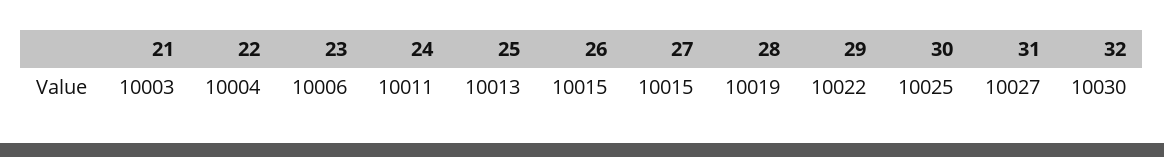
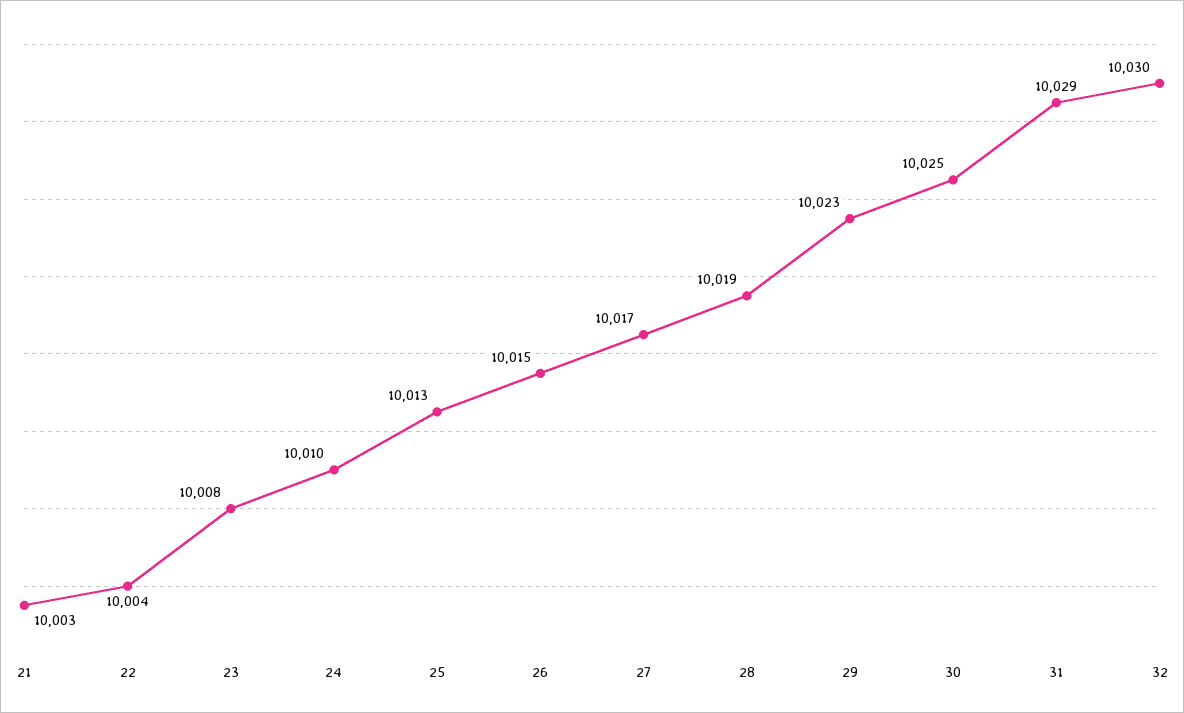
23: 10006 -> 10008
24: 10011 -> 10010
27: 10015 -> 10017
29: 10022 -> 10023
31: 10027 -> 10029

